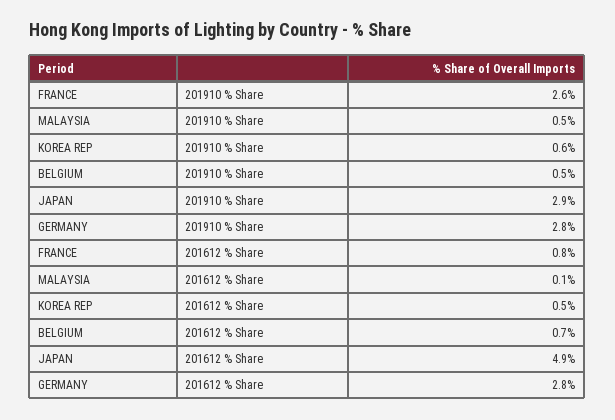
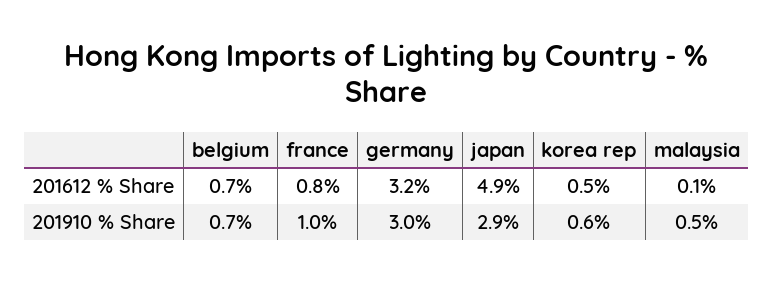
FRANCE, 201910 % Share: 2.6 -> 1
BELGIUM, 201910 % Share: 0.5 -> 0.7
GERMANY, 201910 % Share: 2.8 -> 3
GERMANY, 201612 % Share: 2.8 -> 3.2

